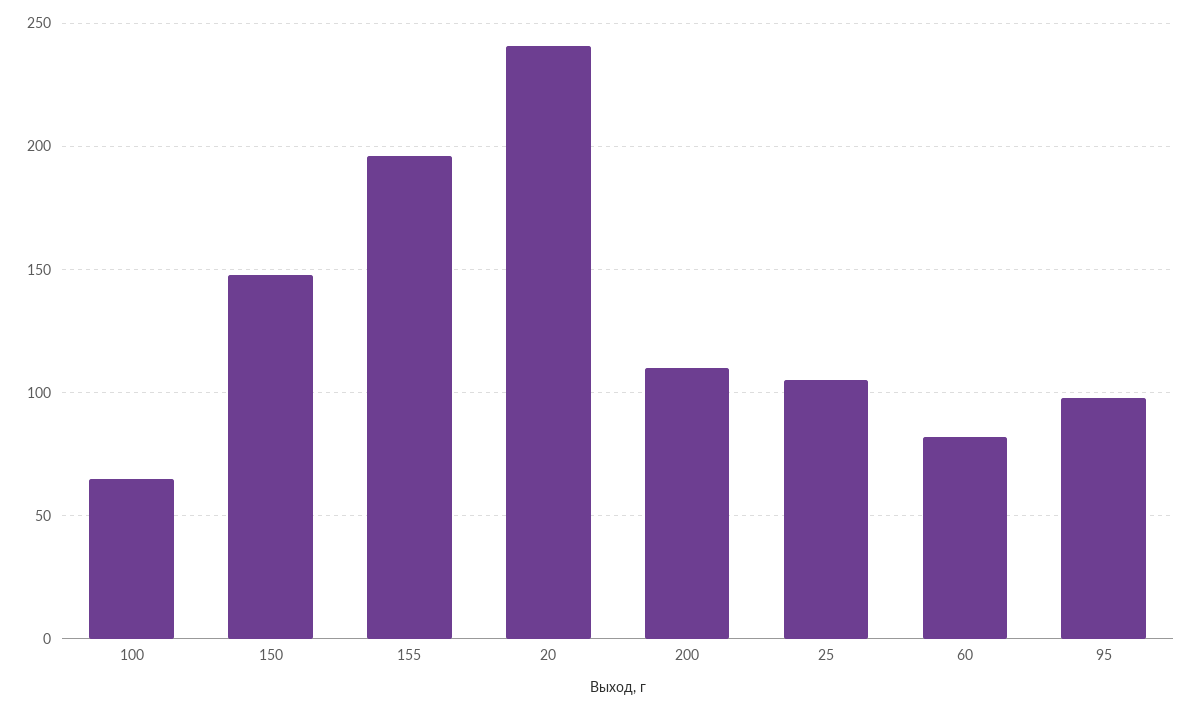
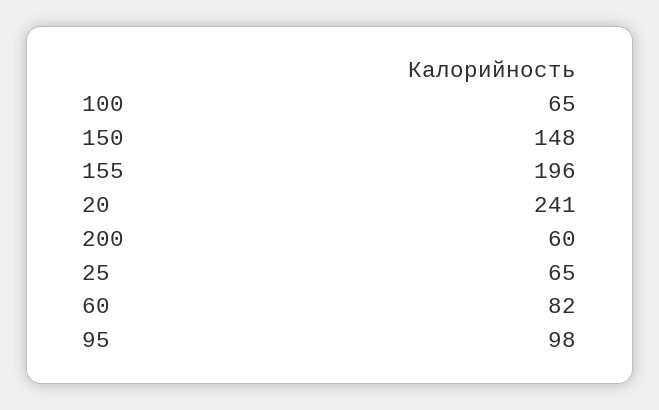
200: 110 -> 60
25: 105 -> 65

